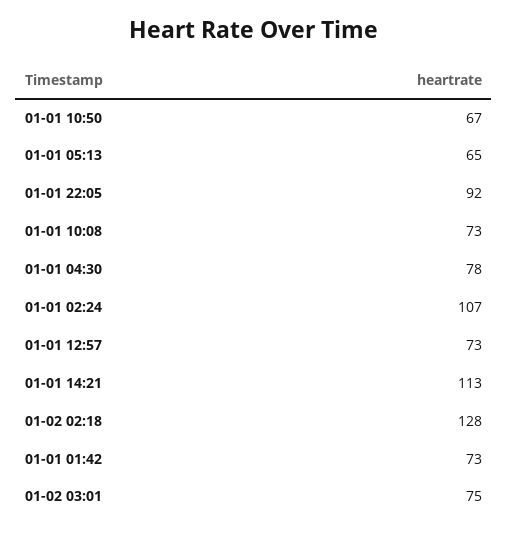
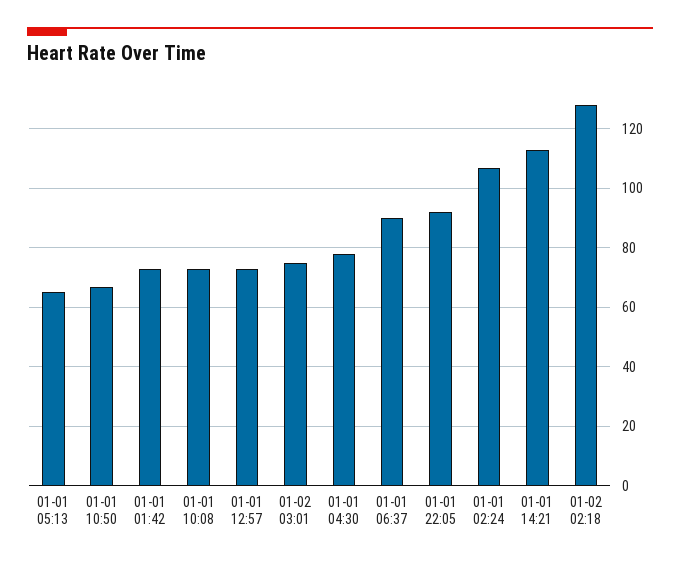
01-01 06:37: none -> 90

